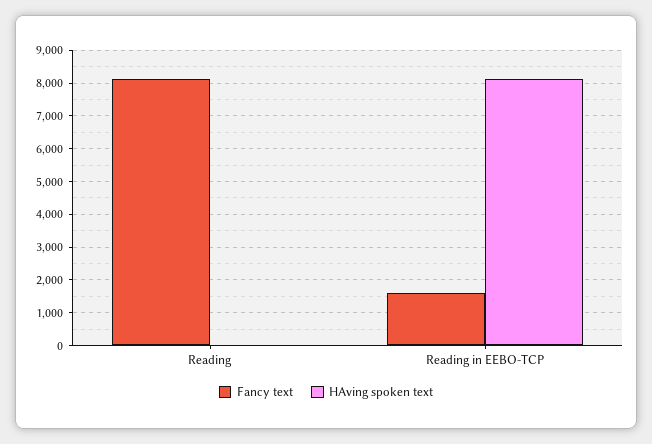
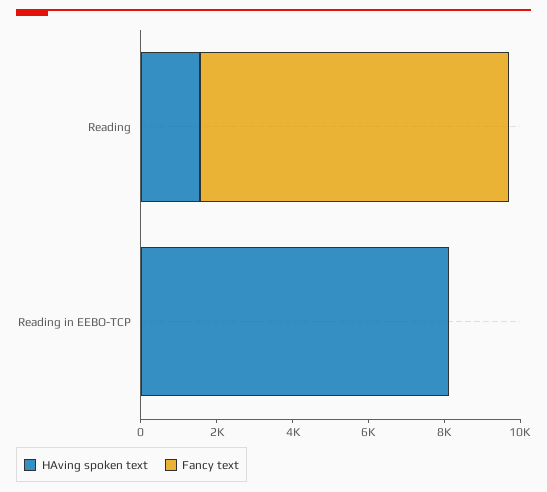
HAving spoken text, Reading: 0 -> 1500
Fancy text, Reading in EEBO-TCP: 1600 -> 0

